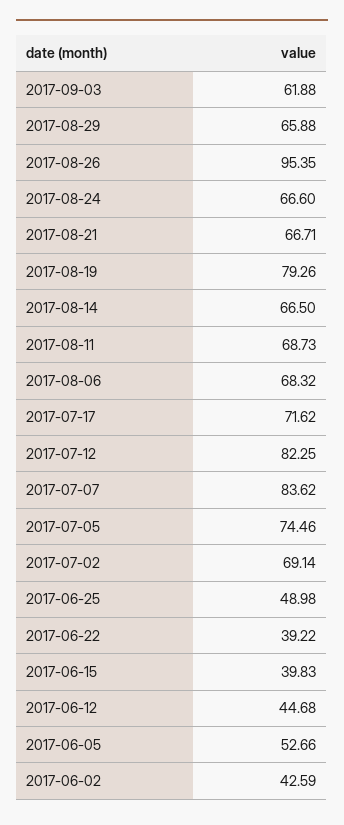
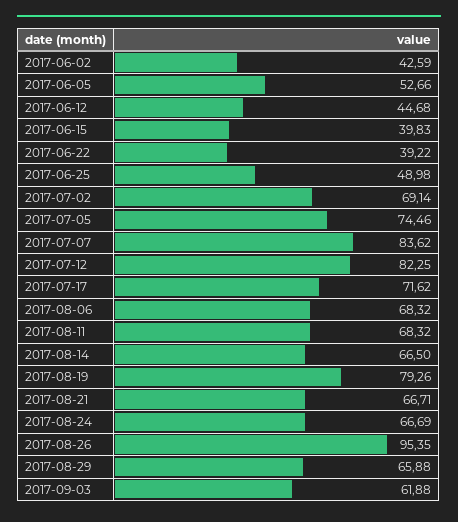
2017-08-24: 66.6 -> 66.69
2017-08-11: 68.73 -> 68.32

